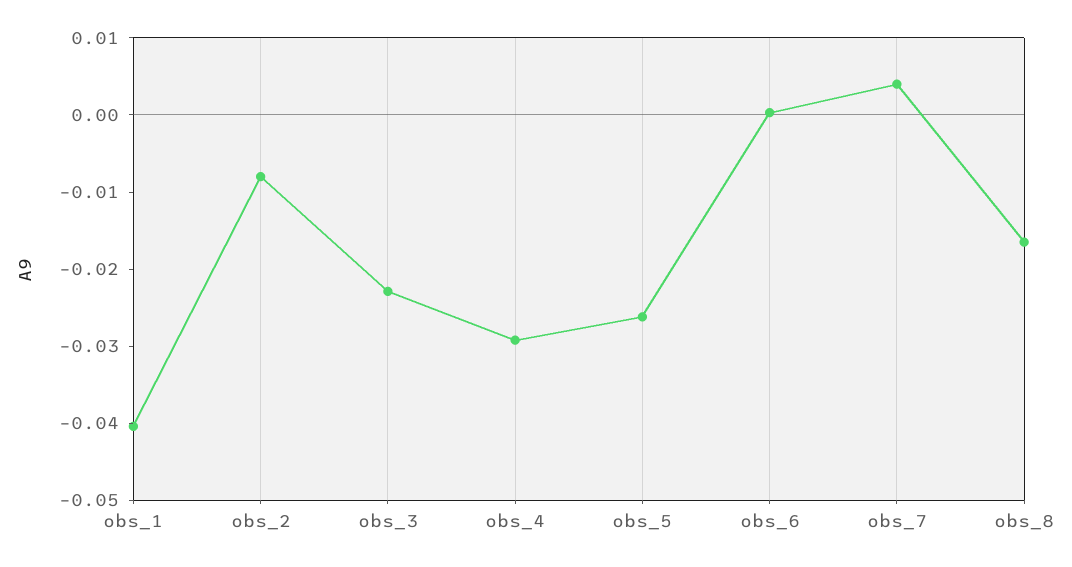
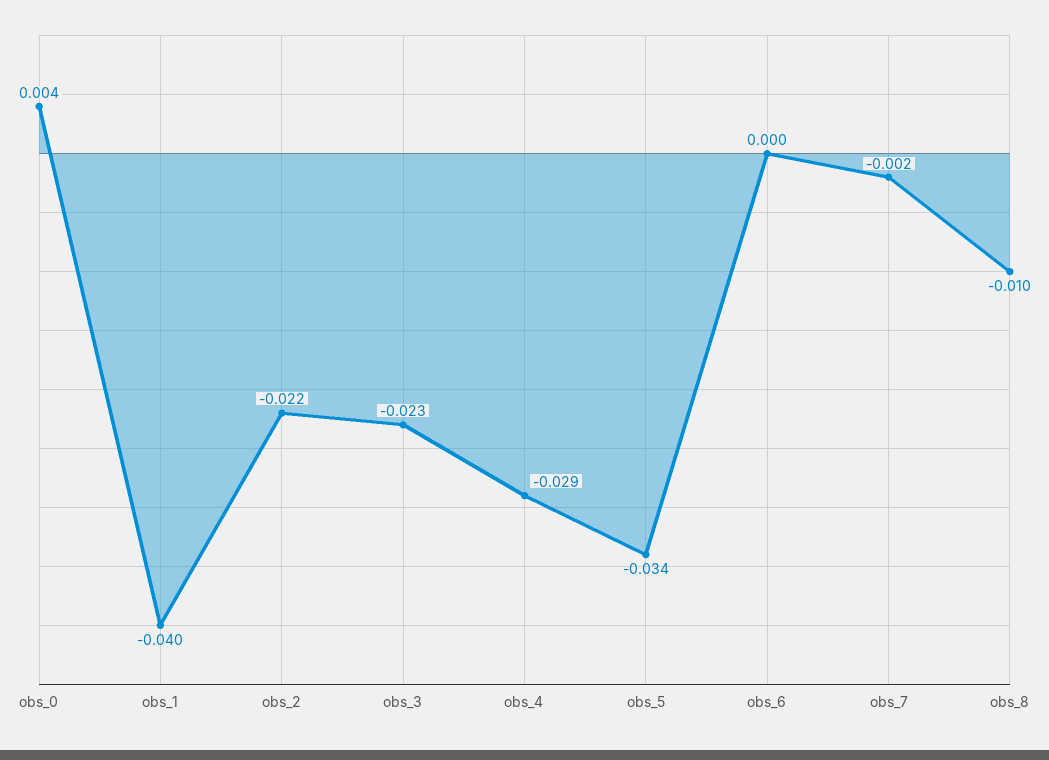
obs_2: -0.008 -> -0.022
obs_5: -0.026 -> -0.034
obs_7: 0.004 -> -0.002
obs_8: -0.016 -> -0.01
obs_0: none -> 0.004

